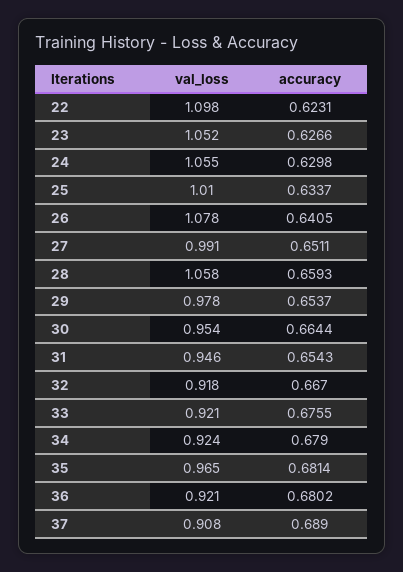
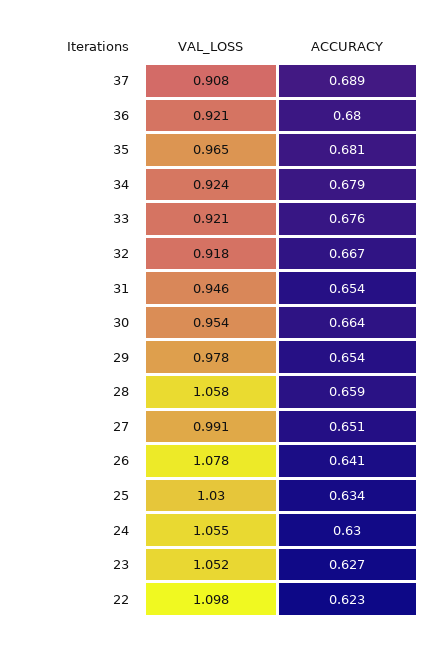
val_loss, 25: 1.01 -> 1.03

